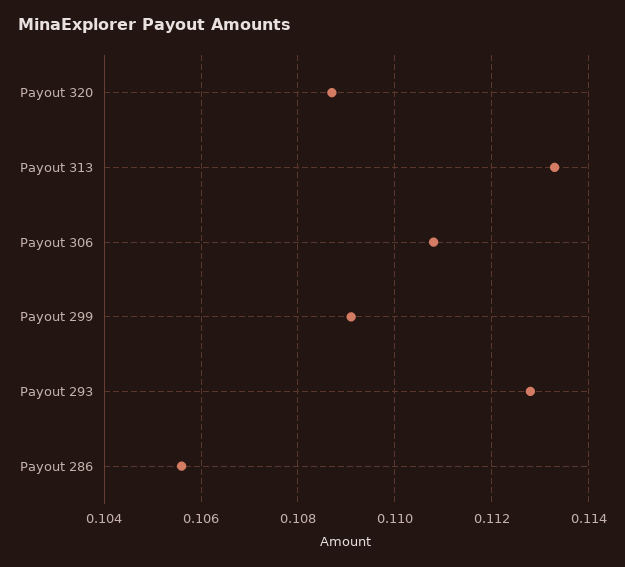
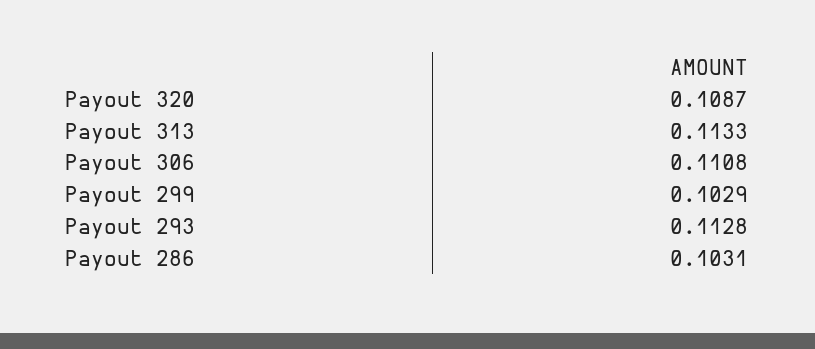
Payout 299: 0.109 -> 0.1029
Payout 286: 0.1055 -> 0.1031

